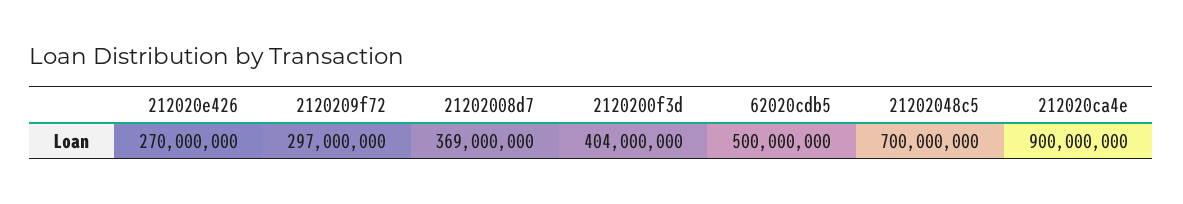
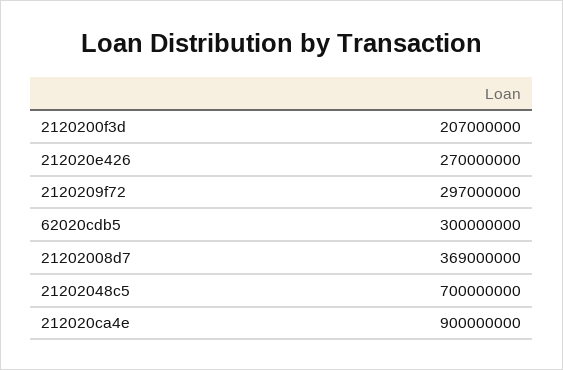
2120200f3d: 404000000 -> 207000000
62020cdb5: 500000000 -> 300000000

